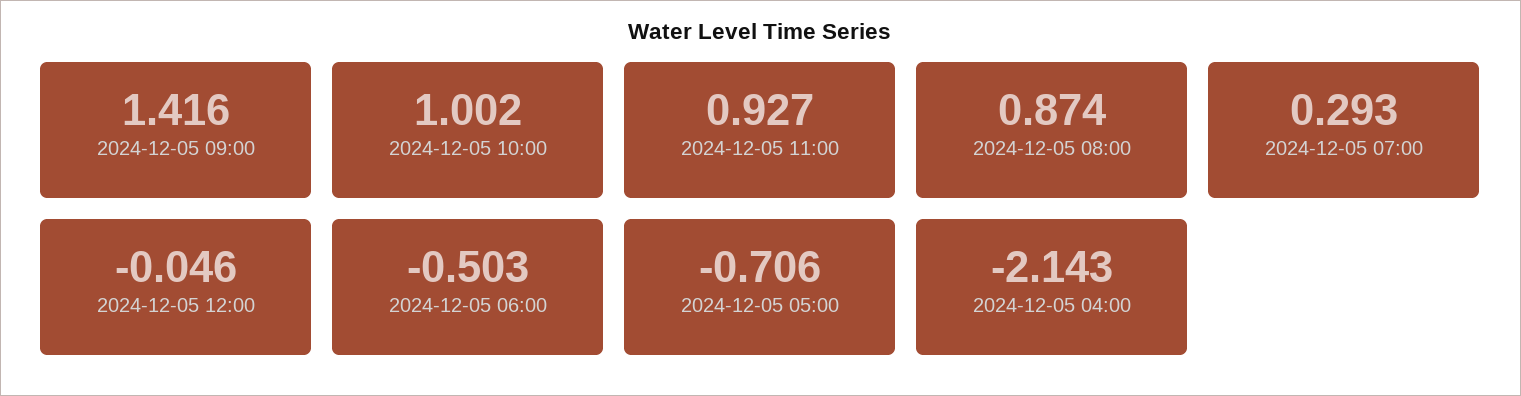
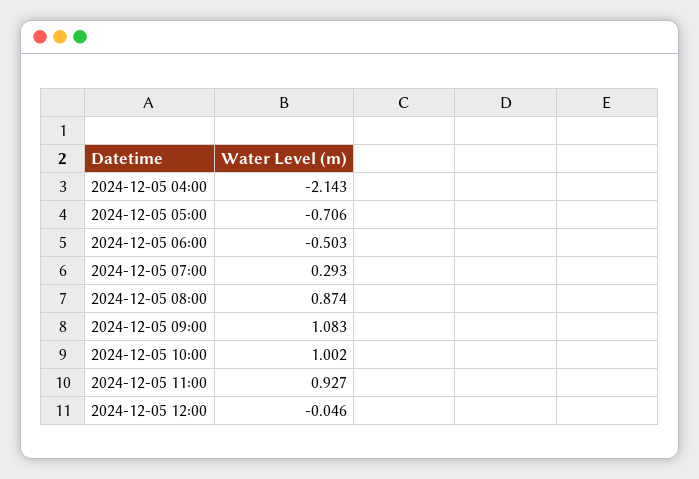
2024-12-05 09:00: 1.416 -> 1.083

